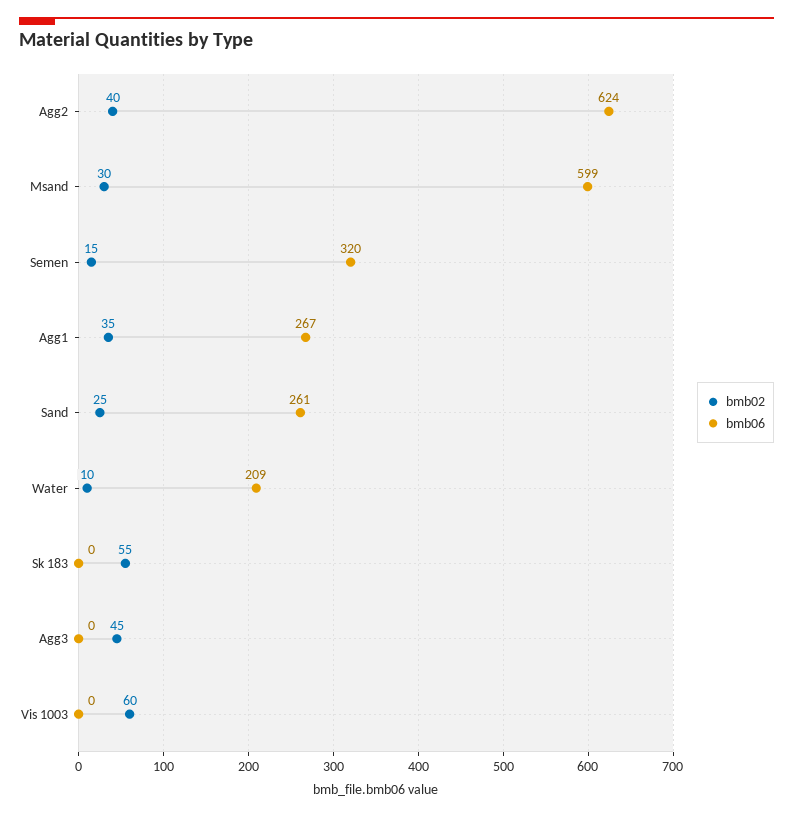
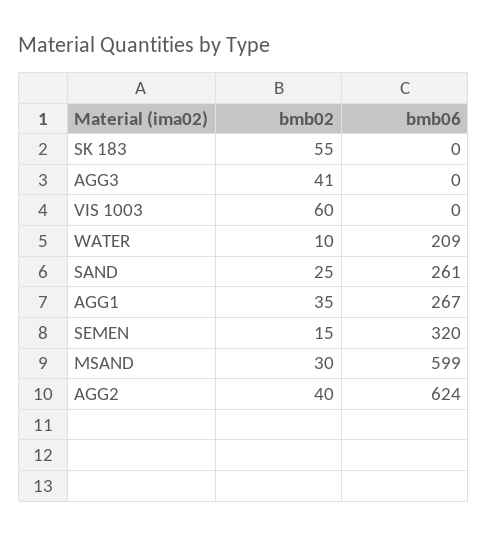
bmb02, Agg3: 45 -> 41

